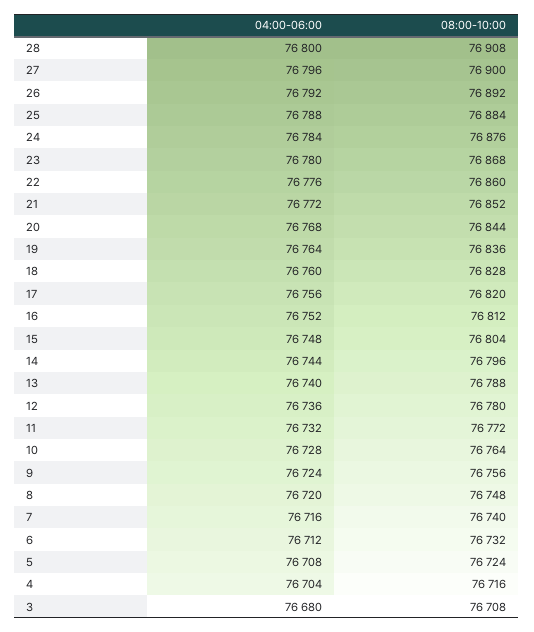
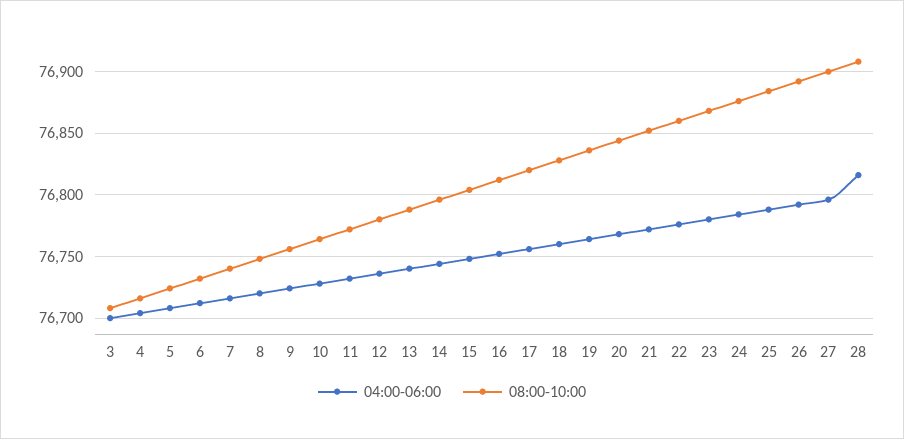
04:00-06:00, 28: 76800 -> 76815
04:00-06:00, 3: 76680 -> 76700

